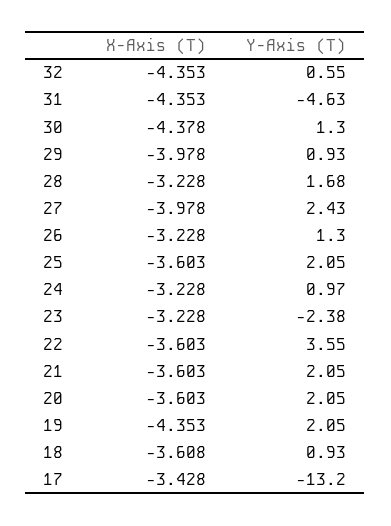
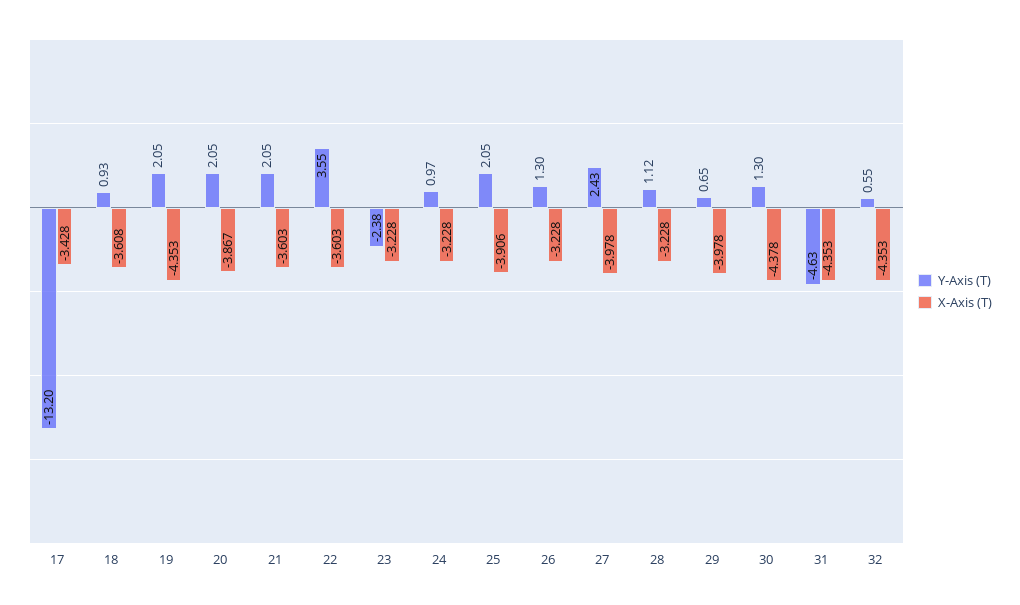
Y-Axis (T), 29: 0.93 -> 0.65
Y-Axis (T), 28: 1.68 -> 1.12
X-Axis (T), 25: -3.603 -> -3.906
X-Axis (T), 20: -3.603 -> -3.867

